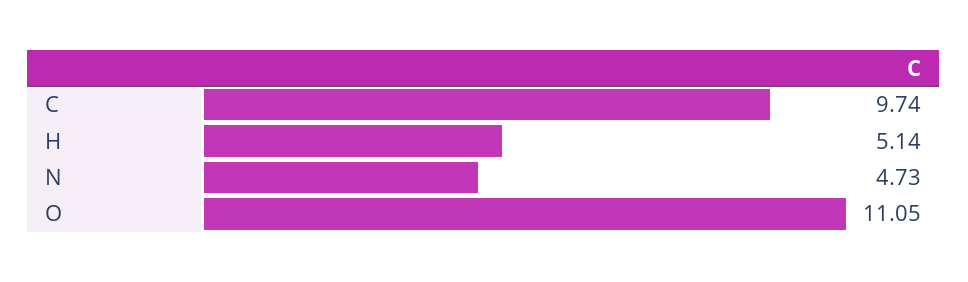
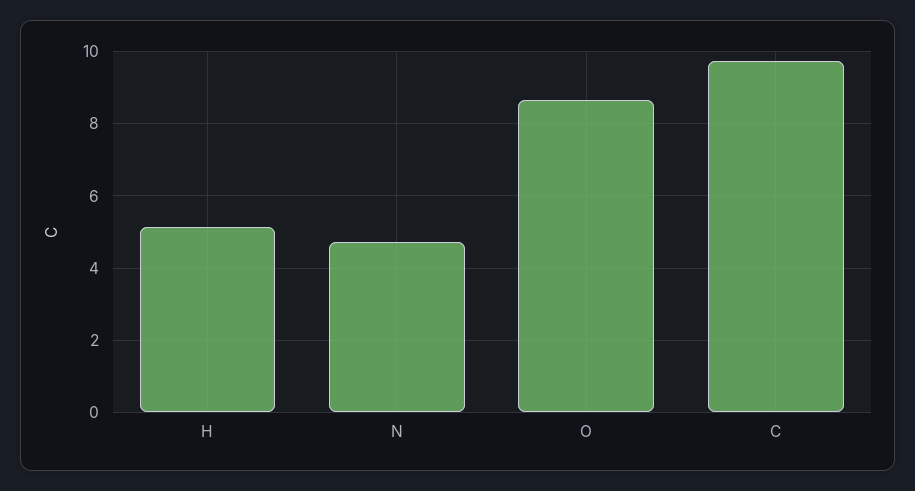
O: 11.05 -> 8.6

